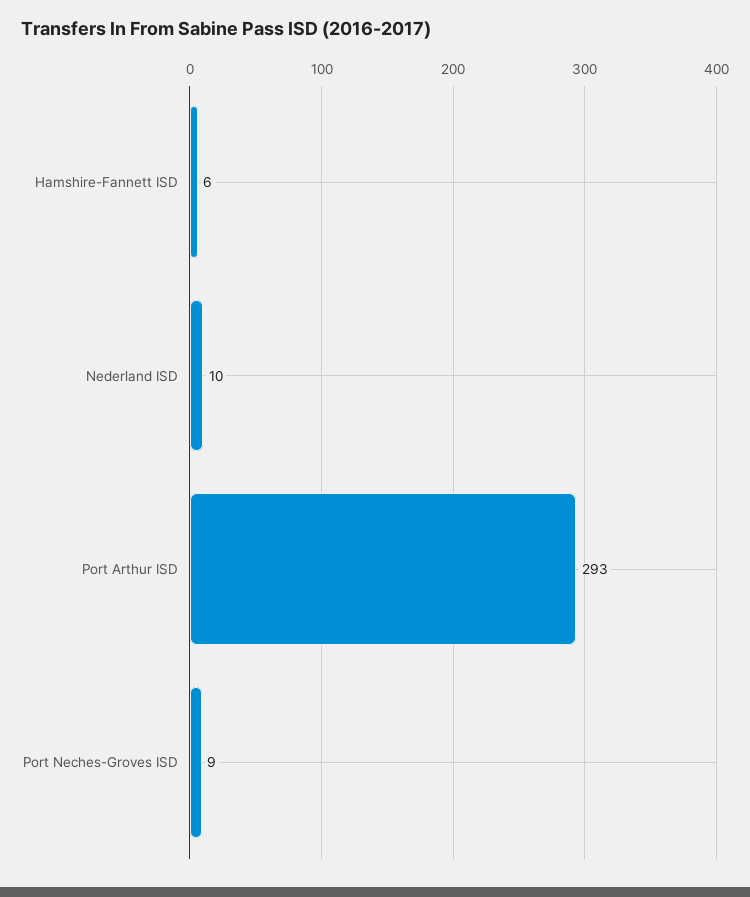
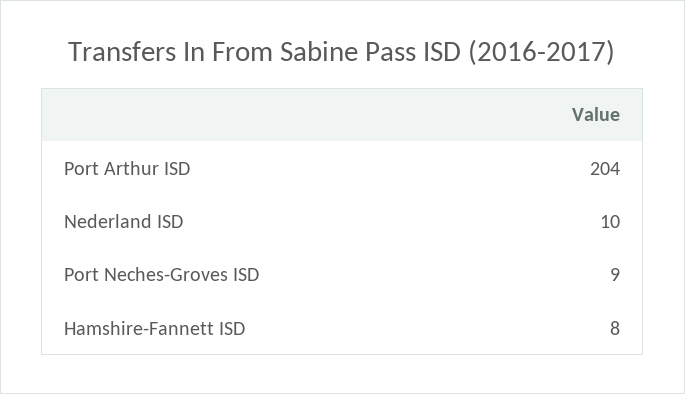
Hamshire-Fannett ISD: 6 -> 8
Port Arthur ISD: 293 -> 204

